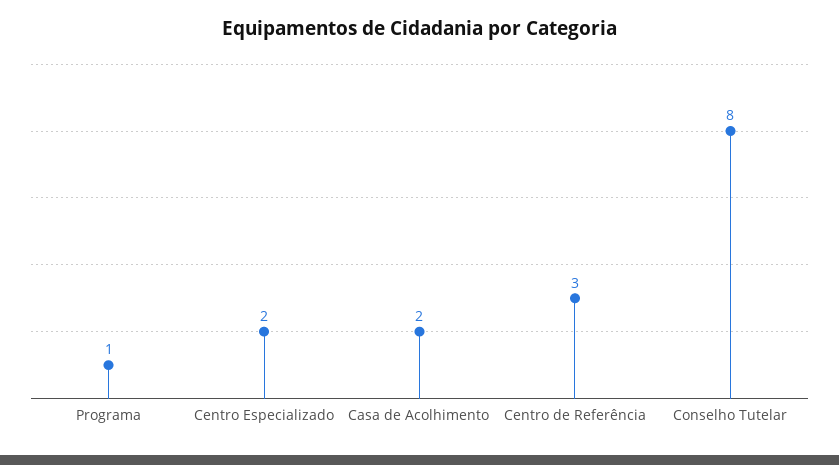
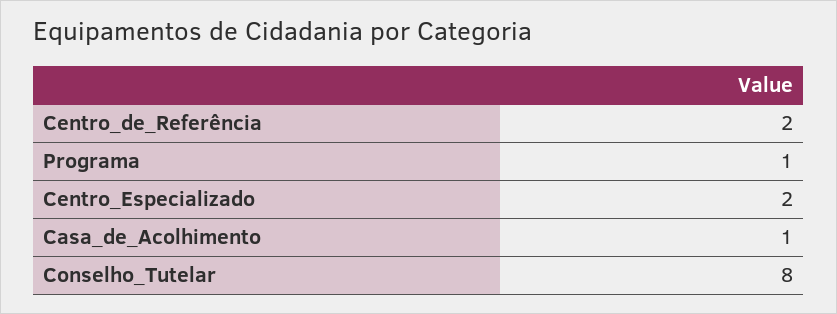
Casa de Acolhimento: 2 -> 1
Centro de Referência: 3 -> 2

